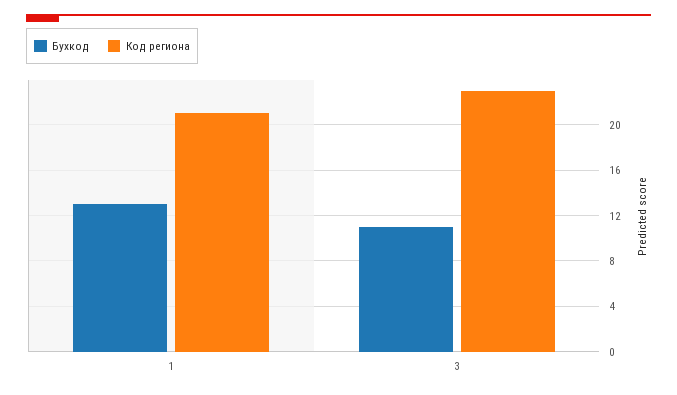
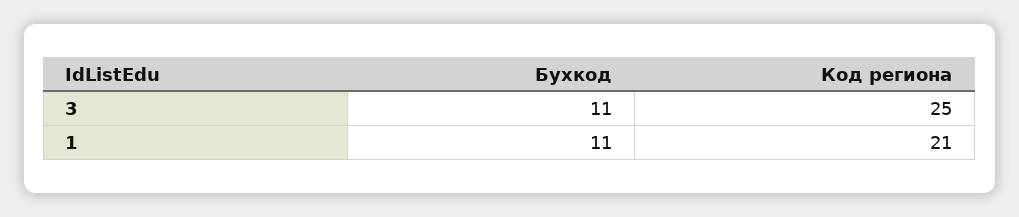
Бухкод, 1: 13 -> 11
Код региона, 3: 23 -> 25

